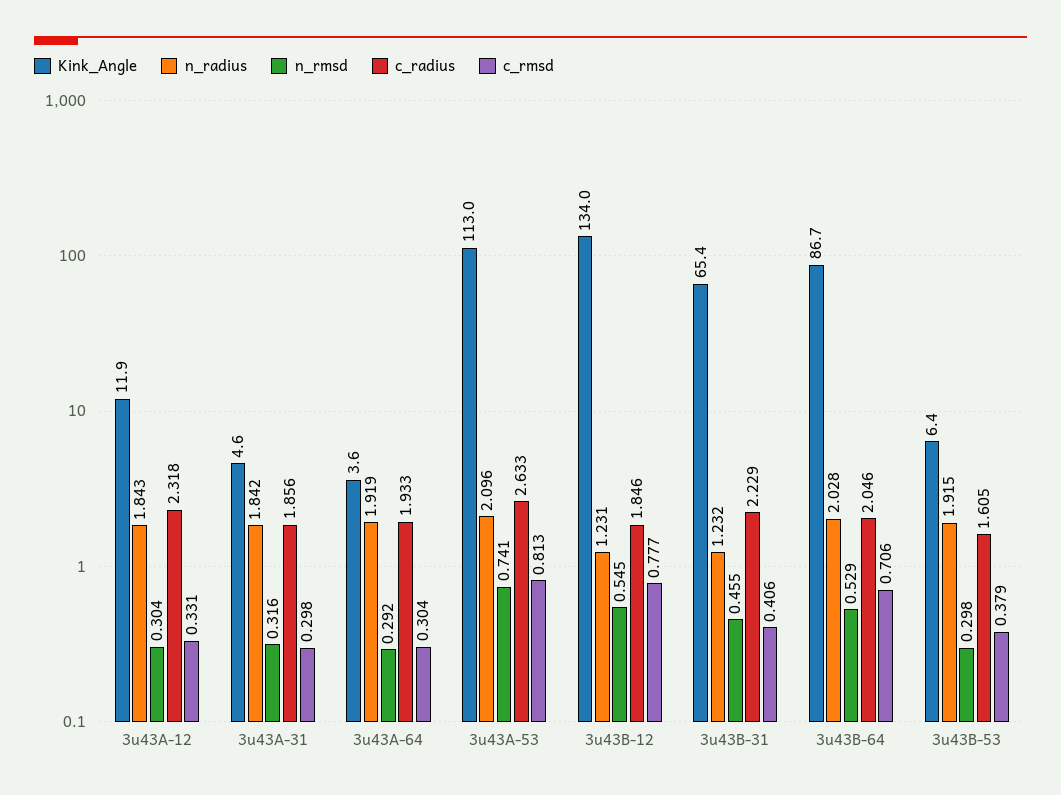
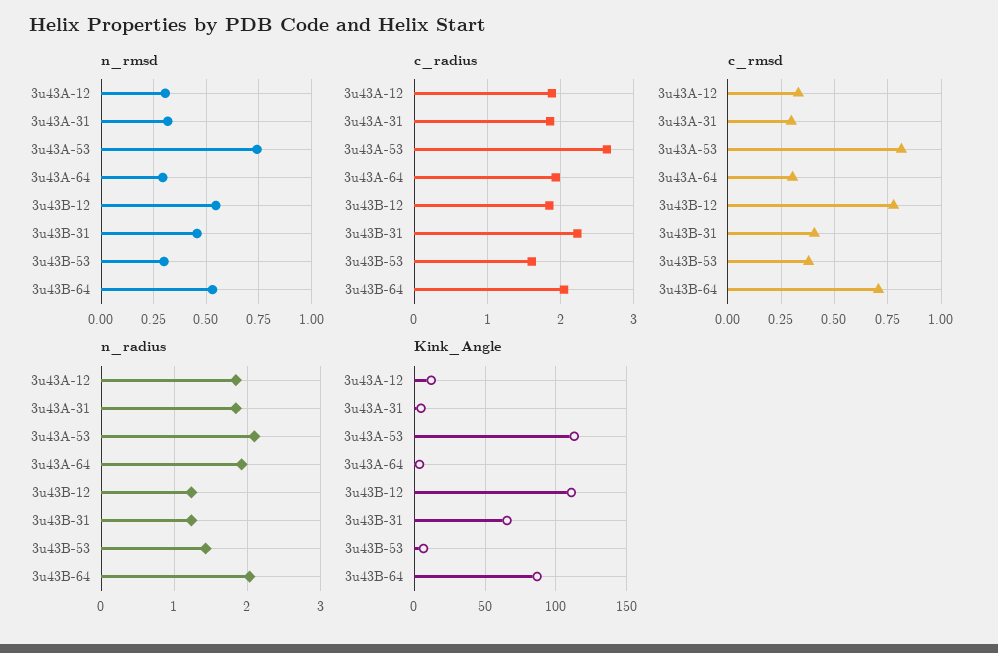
c_radius, 3u43A-12: 2.318 -> 1.9
Kink_Angle, 3u43B-12: 134 -> 110
n_radius, 3u43B-53: 1.915 -> 1.4

